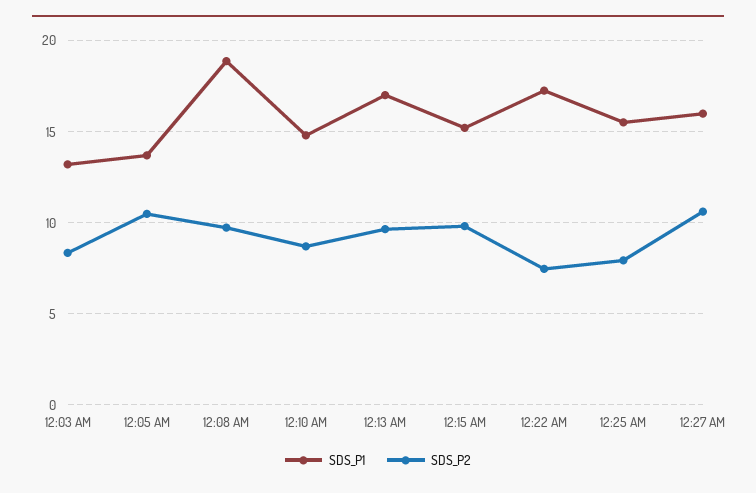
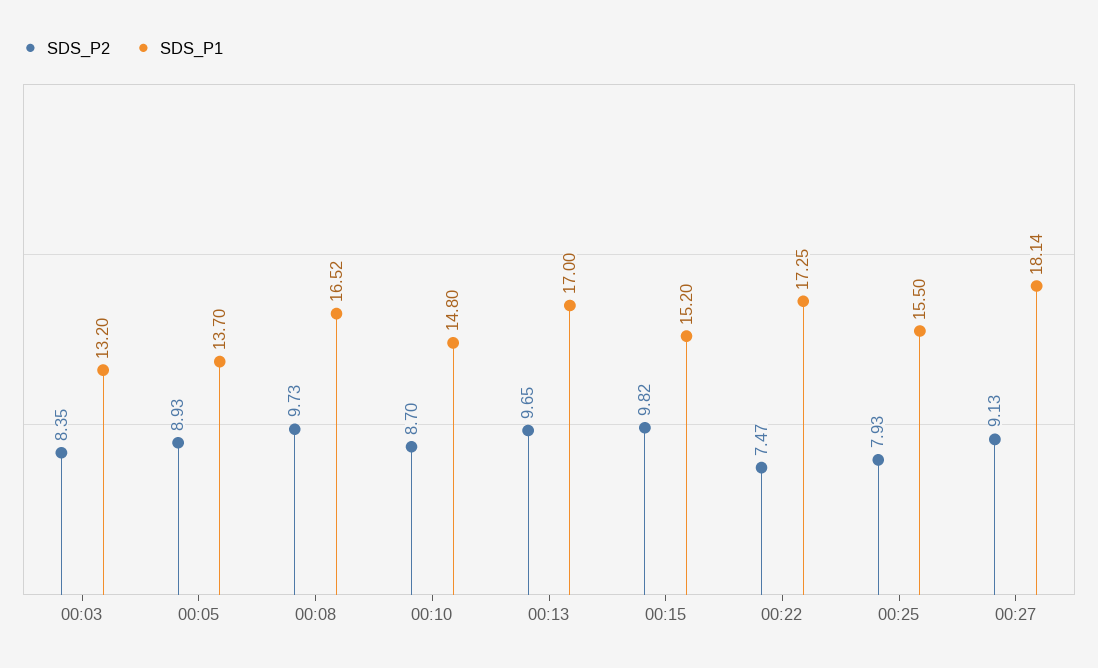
SDS_P2, 12:05 AM: 10.5 -> 8.93
SDS_P1, 12:08 AM: 19 -> 16.52
SDS_P1, 12:27 AM: 16 -> 18.14
SDS_P2, 12:27 AM: 10.5 -> 9.13

